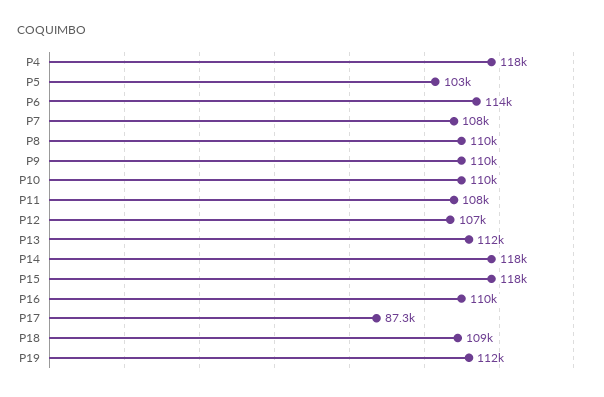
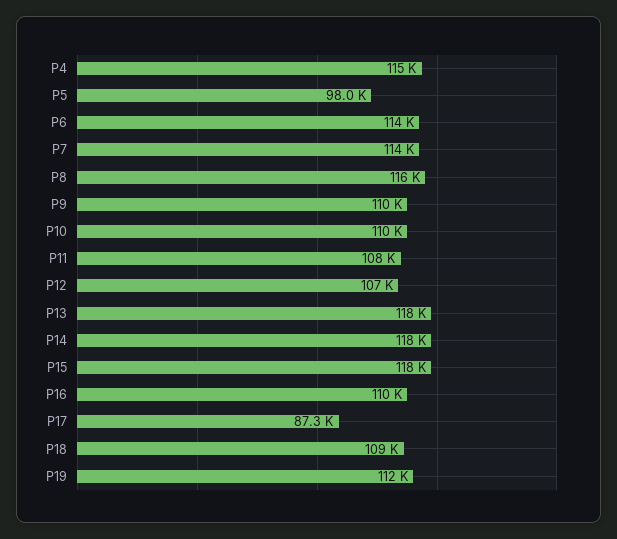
P4: 118000 -> 115000
P5: 103000 -> 98000
P7: 108000 -> 114000
P8: 110000 -> 116000
P13: 112000 -> 118000

